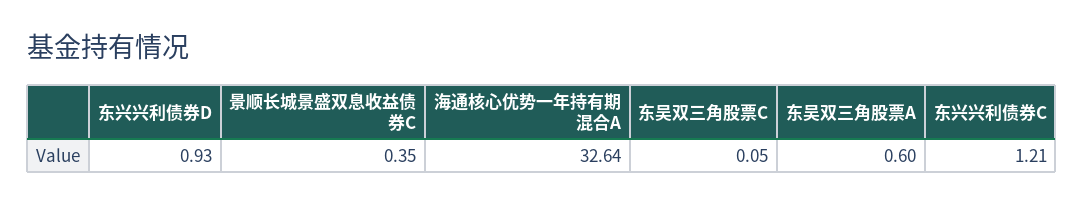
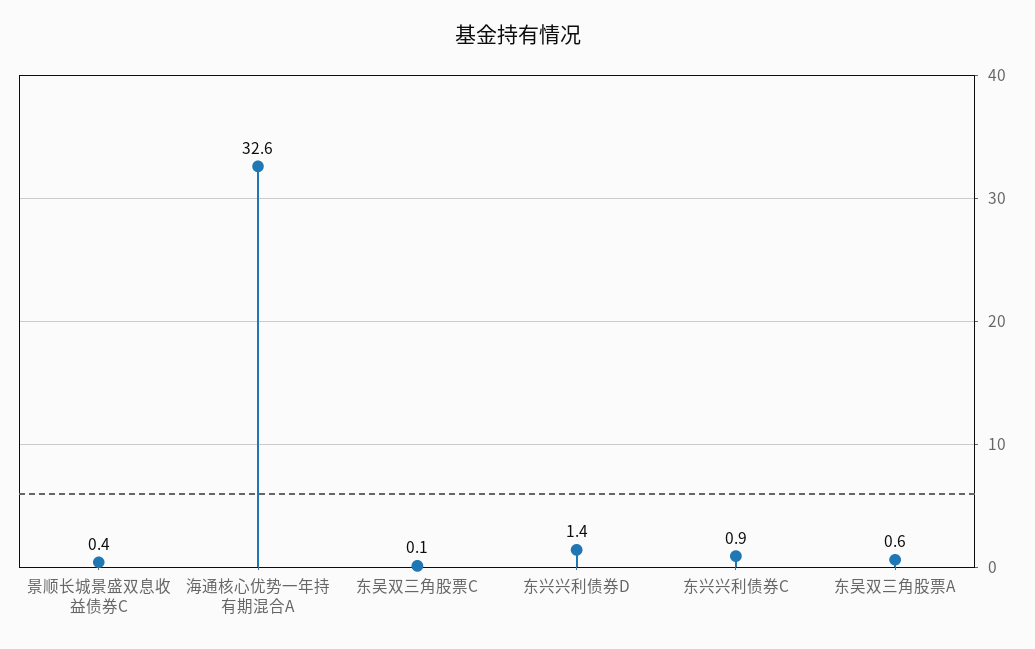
东兴兴利债券D: 0.93 -> 1.4
东兴兴利债券C: 1.21 -> 0.9

